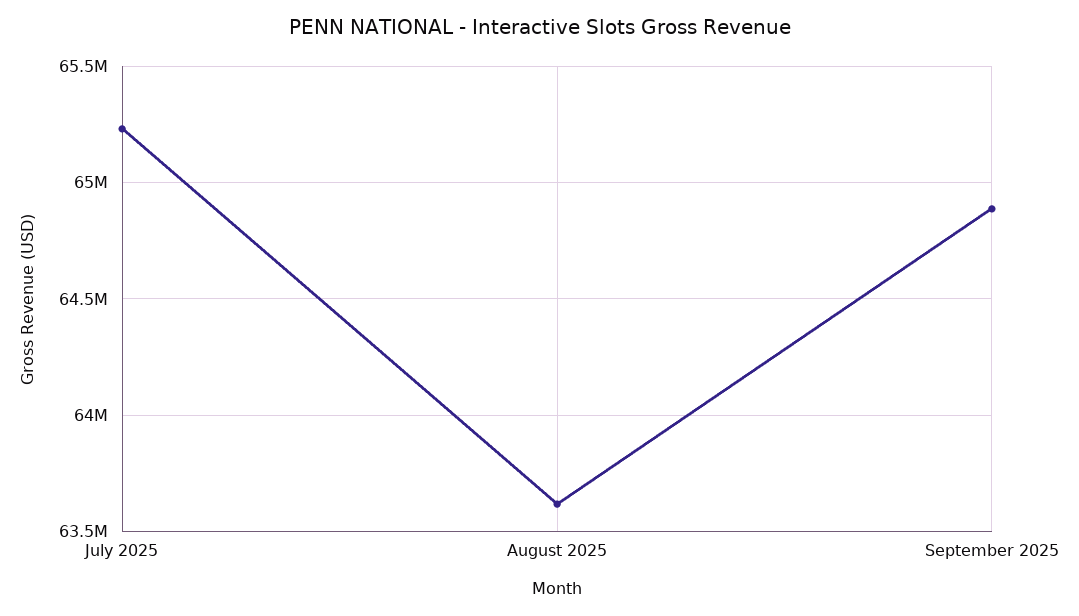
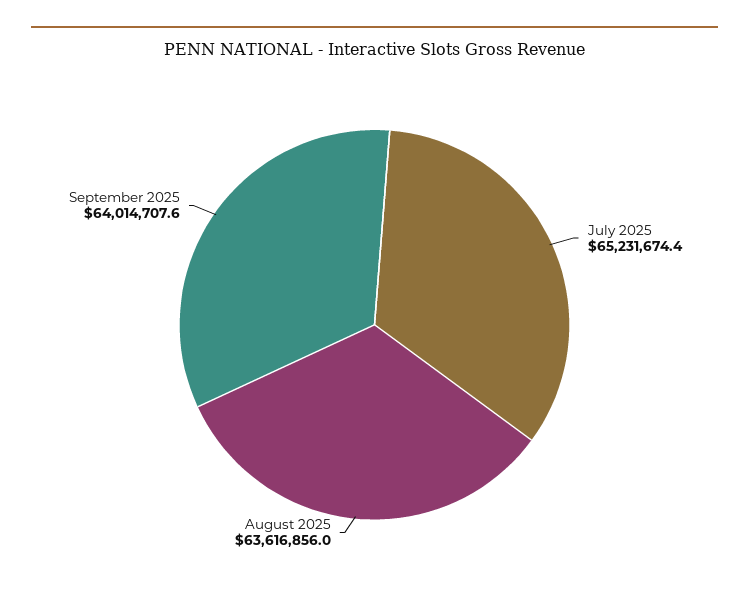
September 2025: 64900000 -> 64014707.6

